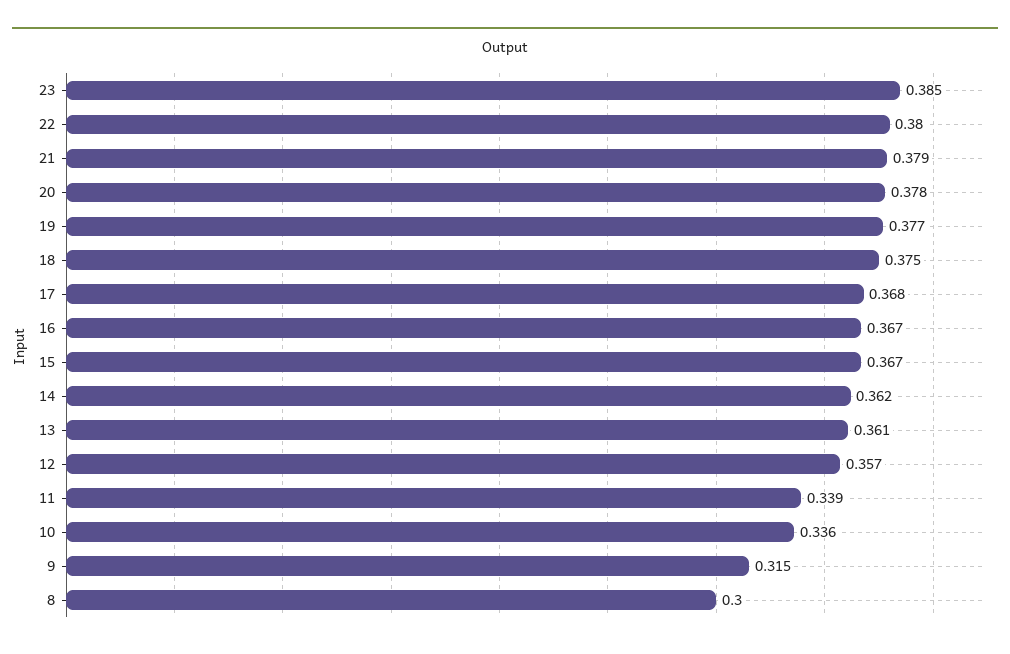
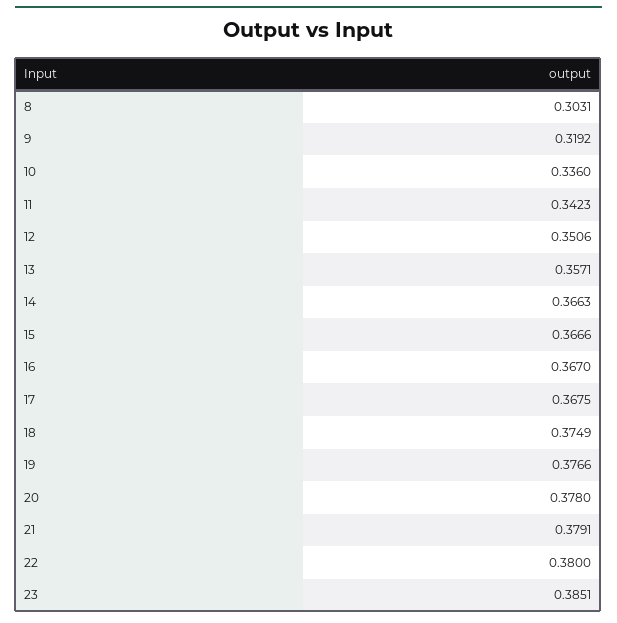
14: 0.362 -> 0.3663
13: 0.361 -> 0.3571
12: 0.357 -> 0.3506
11: 0.339 -> 0.3423
9: 0.315 -> 0.3192
8: 0.3 -> 0.3031

